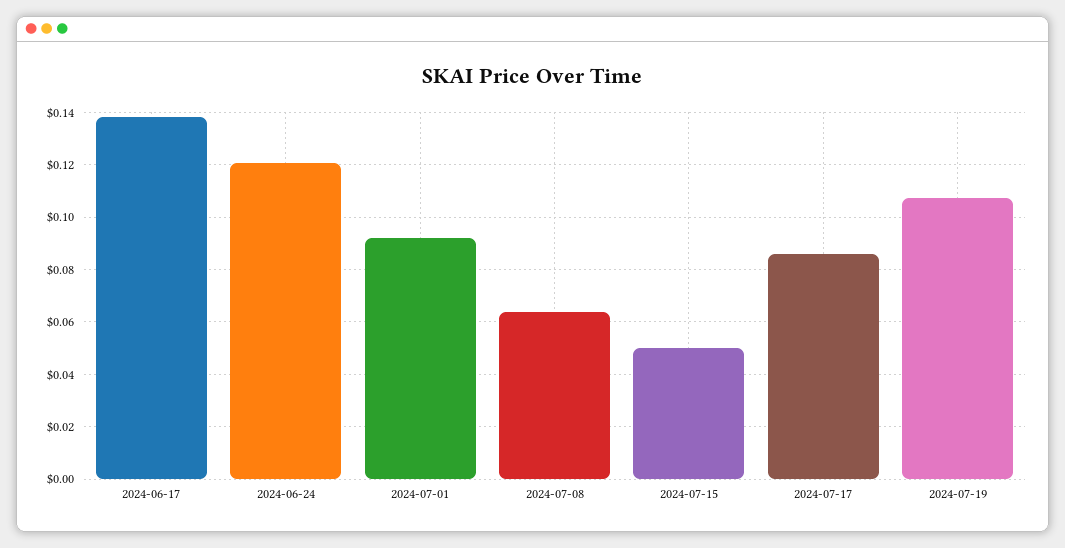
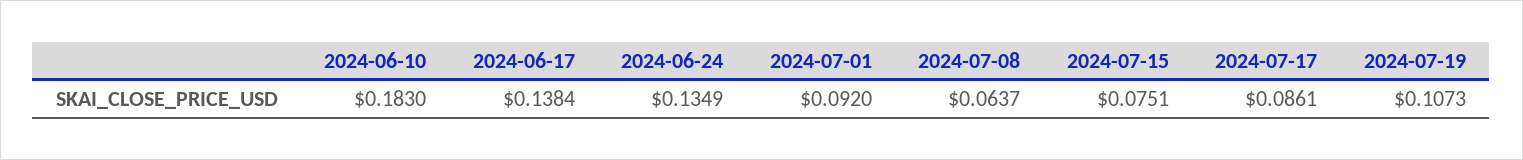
2024-06-24: 0.12 -> 0.1349
2024-07-15: 0.05 -> 0.0751
2024-06-10: none -> 0.183

